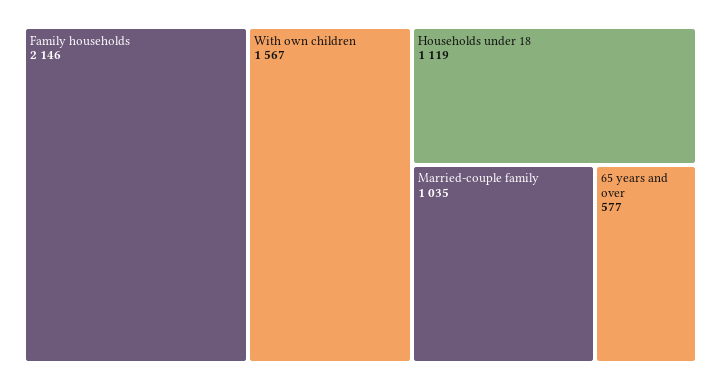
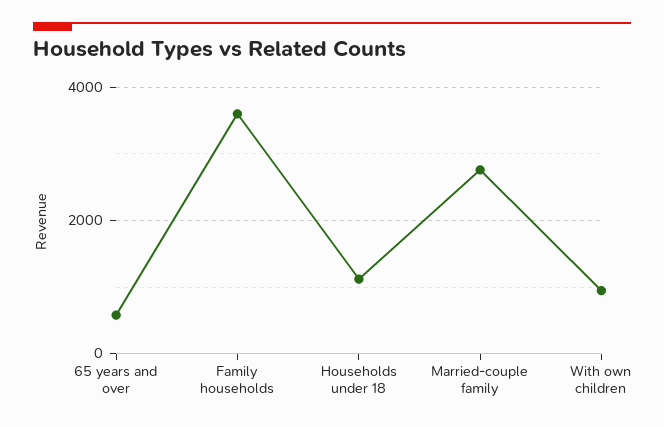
Family households: 2146 -> 3600
With own children: 1567 -> 1000
Married-couple family: 1035 -> 2800

